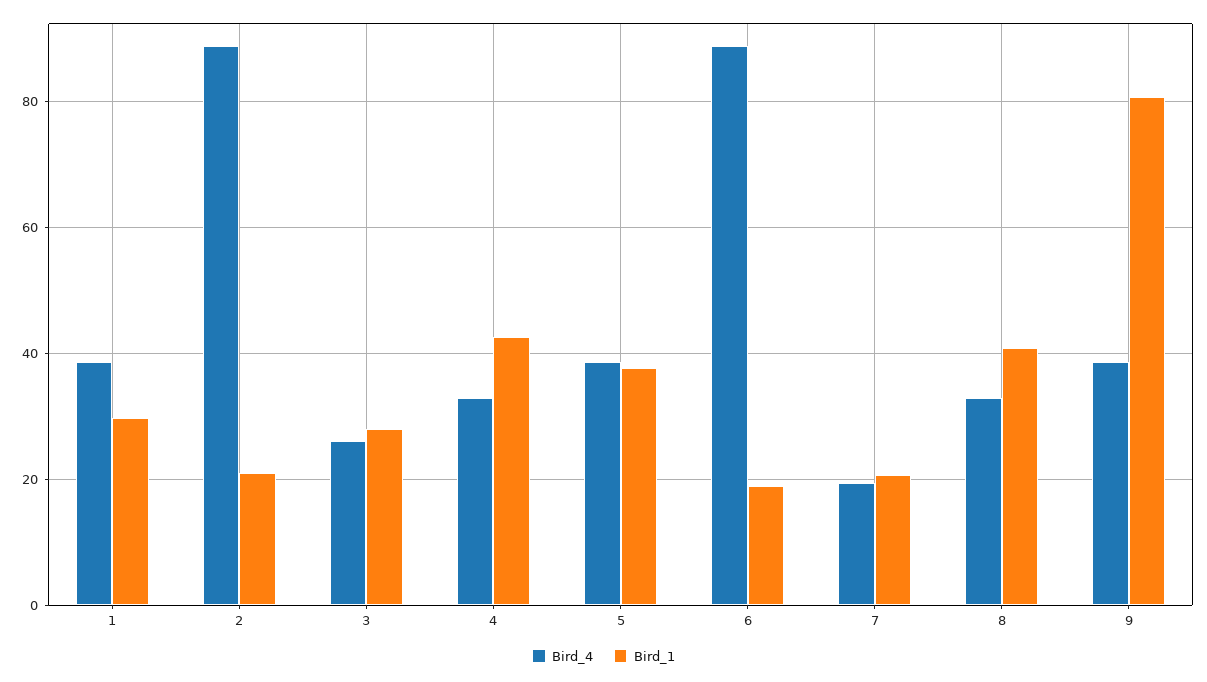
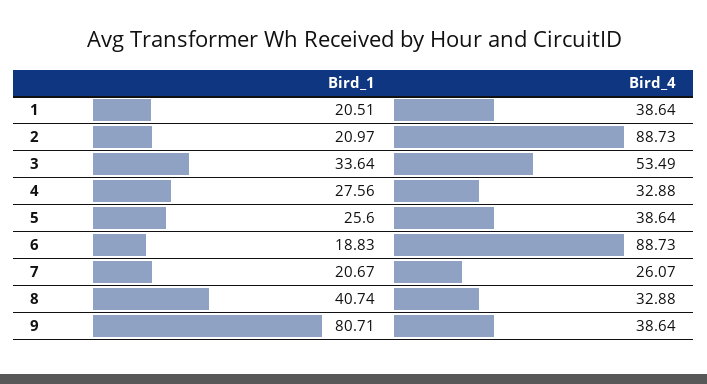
Bird_1, 1: 30 -> 20.51
Bird_4, 3: 26 -> 53.49
Bird_1, 3: 28 -> 33.64
Bird_1, 4: 42 -> 27.56
Bird_1, 5: 38 -> 25.6
Bird_4, 7: 20 -> 26.07

